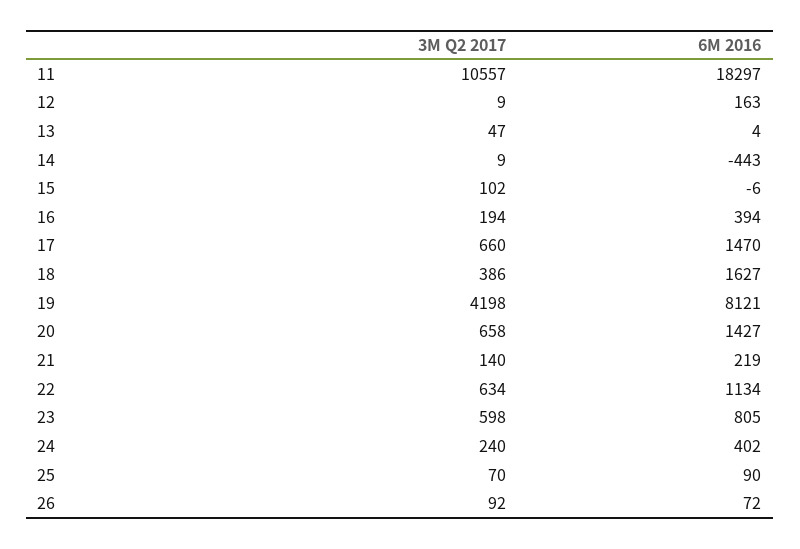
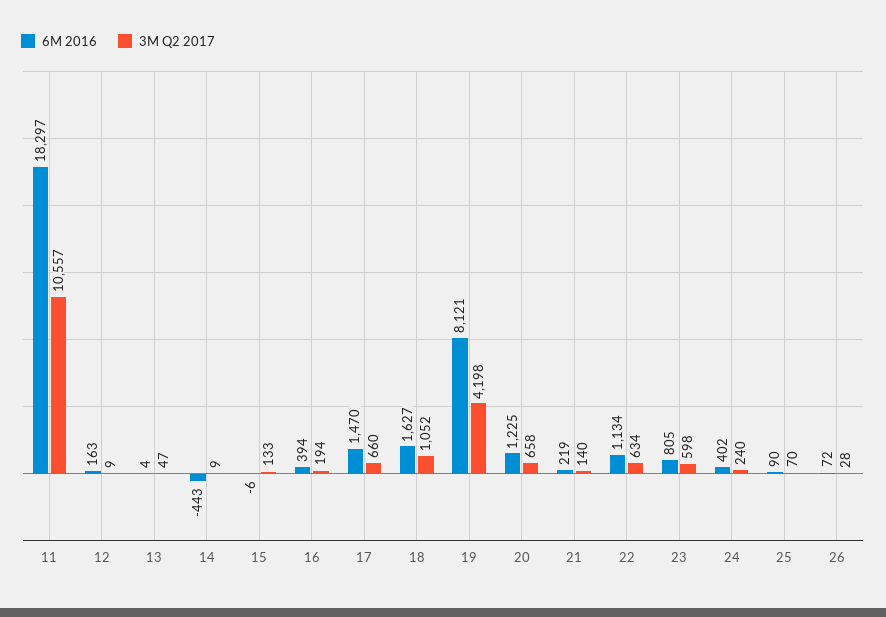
3M Q2 2017, 15: 102 -> 133
3M Q2 2017, 18: 386 -> 1052
6M 2016, 20: 1427 -> 1225
3M Q2 2017, 26: 92 -> 28

